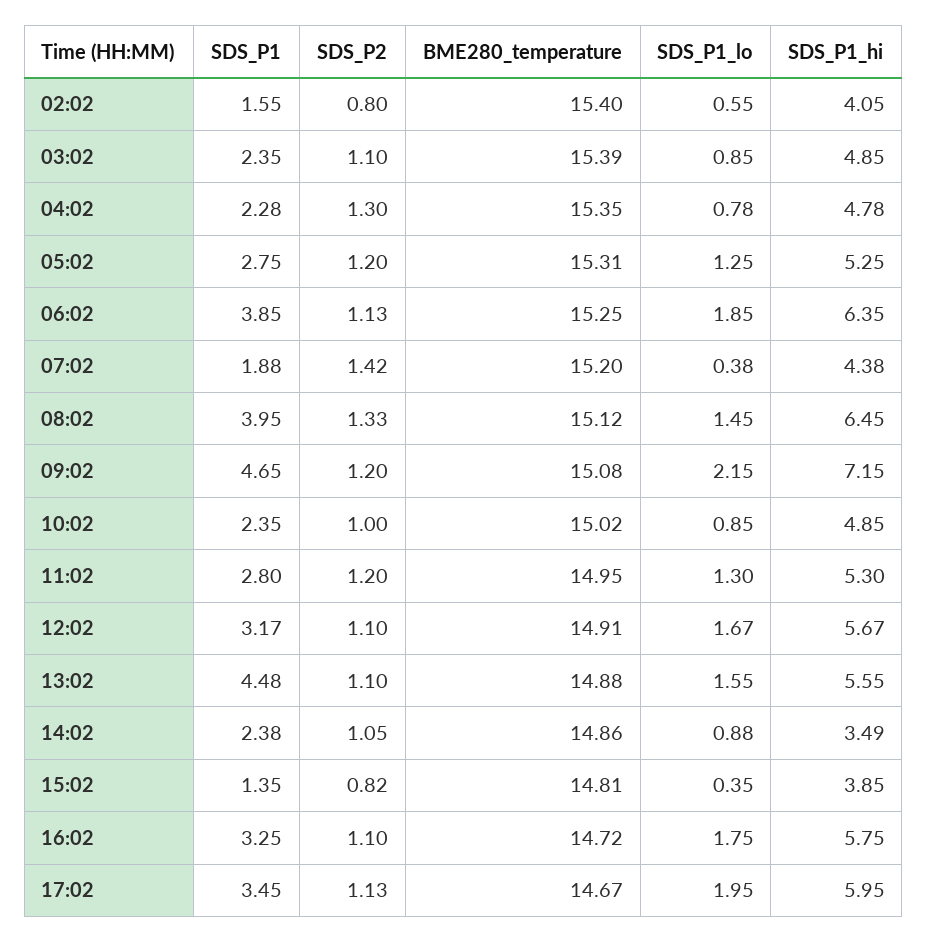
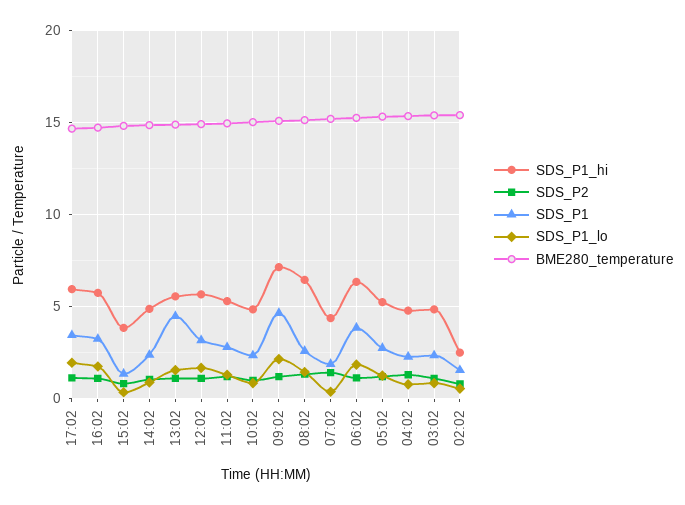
SDS_P1_hi, 02:02: 4.05 -> 2.5
SDS_P1, 08:02: 3.95 -> 2.5
SDS_P1_hi, 14:02: 3.49 -> 5

